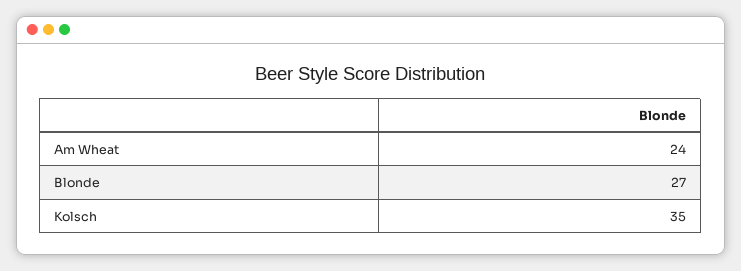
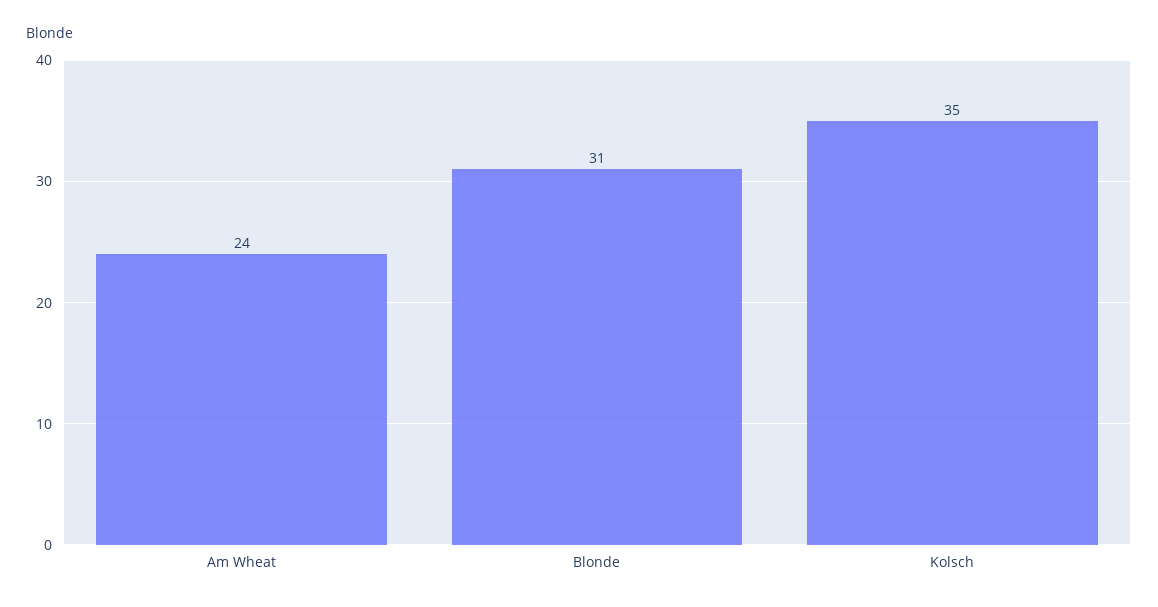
Blonde: 27 -> 31

